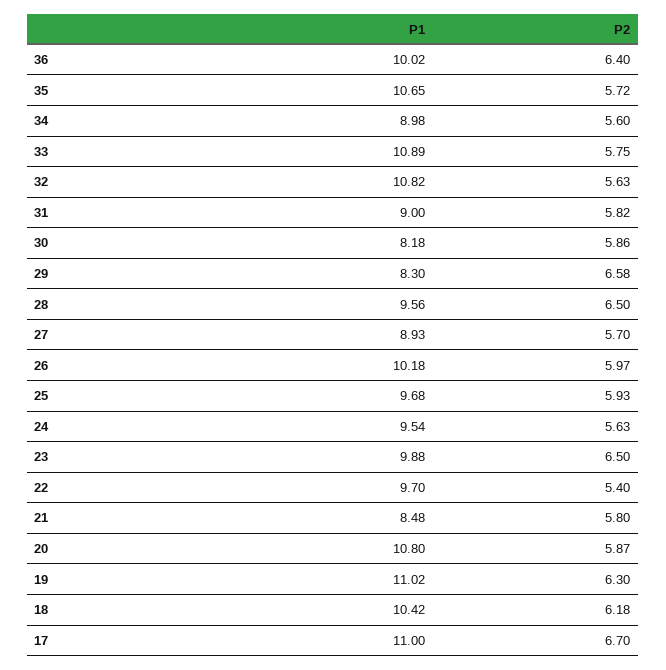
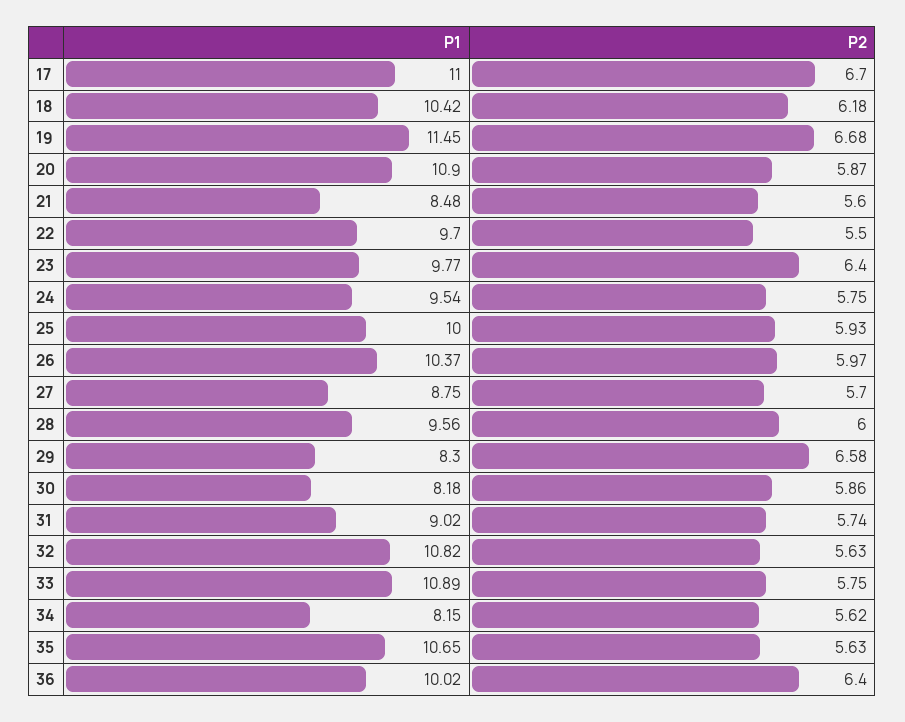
P2, 35: 5.72 -> 5.63
P1, 34: 8.98 -> 8.15
P2, 34: 5.6 -> 5.62
P1, 31: 9 -> 9.02
P2, 31: 5.82 -> 5.74
P2, 28: 6.5 -> 6
P1, 27: 8.93 -> 8.75
P1, 26: 10.18 -> 10.37
P1, 25: 9.68 -> 10
P2, 24: 5.63 -> 5.75
P1, 23: 9.88 -> 9.77
P2, 23: 6.5 -> 6.4
P2, 22: 5.4 -> 5.5
P2, 21: 5.8 -> 5.6
P1, 20: 10.8 -> 10.9
P1, 19: 11.02 -> 11.45
P2, 19: 6.3 -> 6.68

